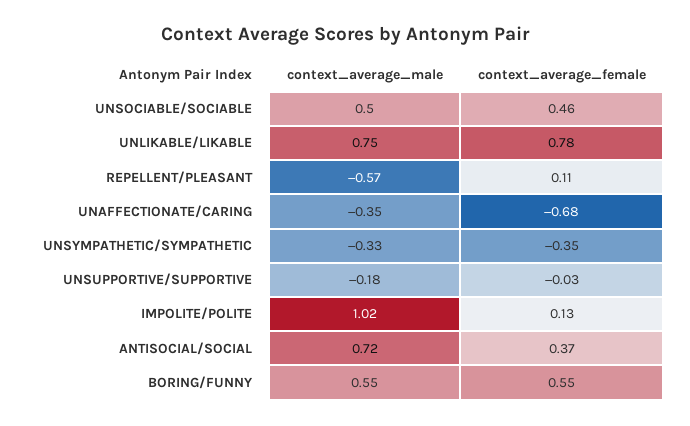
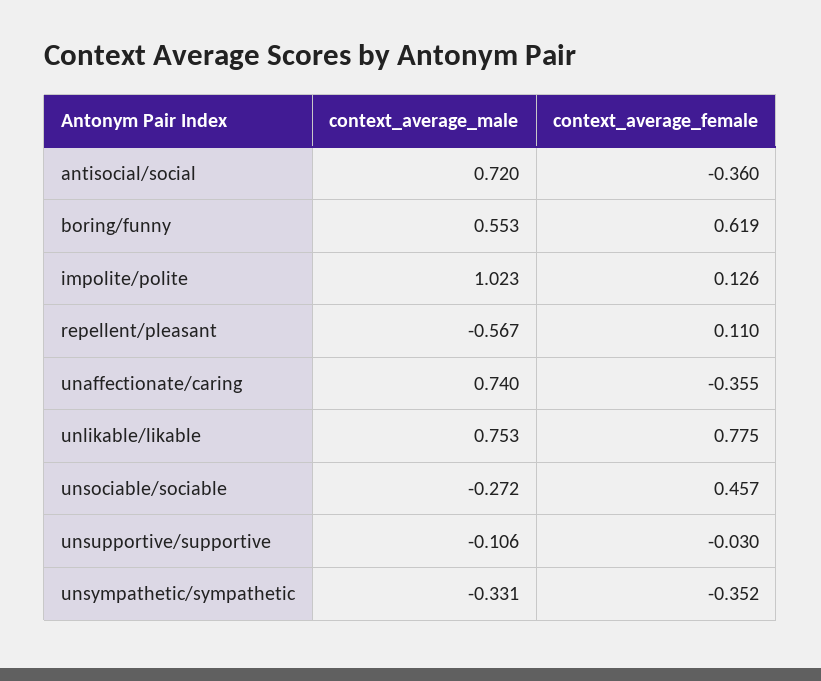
context_average_male, UNSOCIABLE/SOCIABLE: 0.5 -> -0.272
context_average_male, UNAFFECTIONATE/CARING: -0.35 -> 0.74
context_average_female, UNAFFECTIONATE/CARING: -0.68 -> -0.355
context_average_male, UNSUPPORTIVE/SUPPORTIVE: -0.18 -> -0.106
context_average_female, ANTISOCIAL/SOCIAL: 0.37 -> -0.36
context_average_female, BORING/FUNNY: 0.55 -> 0.619

